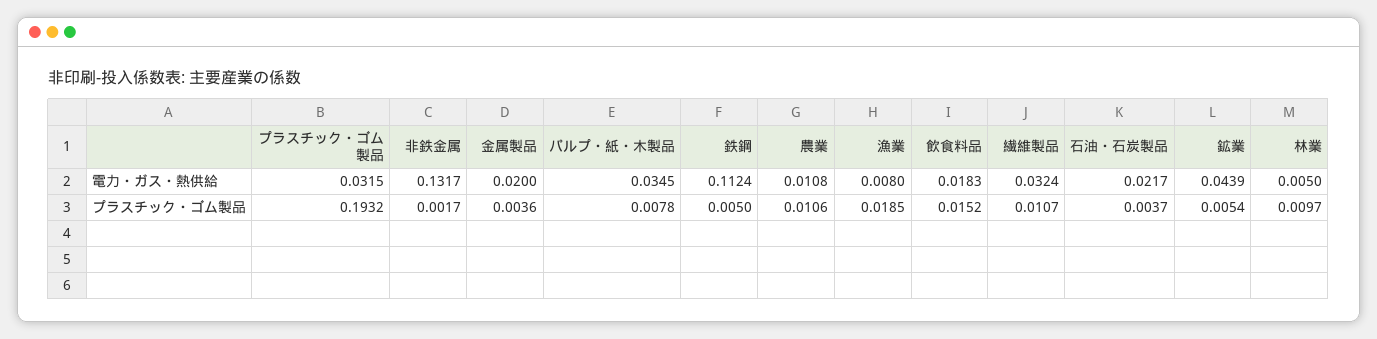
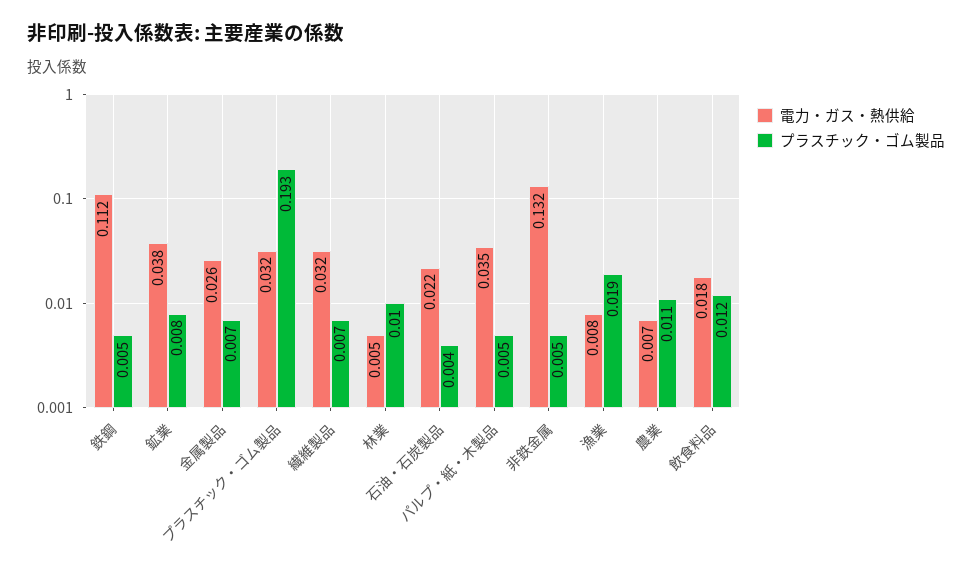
電力・ガス・熱供給, 金属製品: 0.02 -> 0.026
電力・ガス・熱供給, 農業: 0.0108 -> 0.007
電力・ガス・熱供給, 鉱業: 0.0439 -> 0.038
プラスチック・ゴム製品, 非鉄金属: 0.0017 -> 0.005
プラスチック・ゴム製品, 金属製品: 0.0036 -> 0.007
プラスチック・ゴム製品, パルプ・紙・木製品: 0.0078 -> 0.005
プラスチック・ゴム製品, 飲食料品: 0.0152 -> 0.012
プラスチック・ゴム製品, 繊維製品: 0.0107 -> 0.007
プラスチック・ゴム製品, 鉱業: 0.0054 -> 0.008

